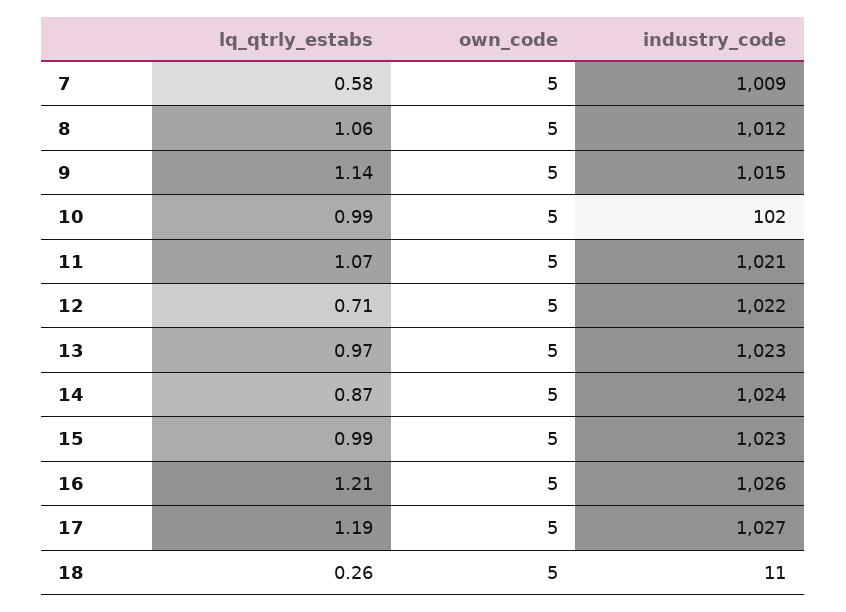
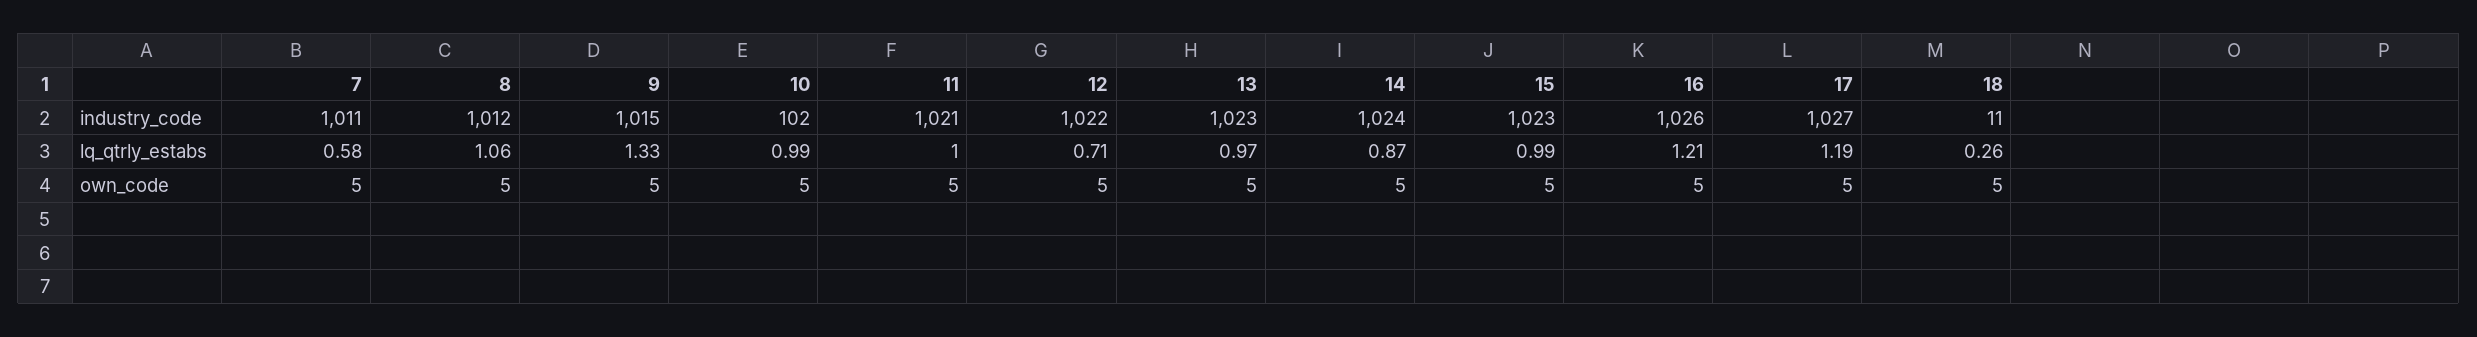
industry_code, 7: 1009 -> 1011
lq_qtrly_estabs, 9: 1.14 -> 1.33
lq_qtrly_estabs, 11: 1.07 -> 1

